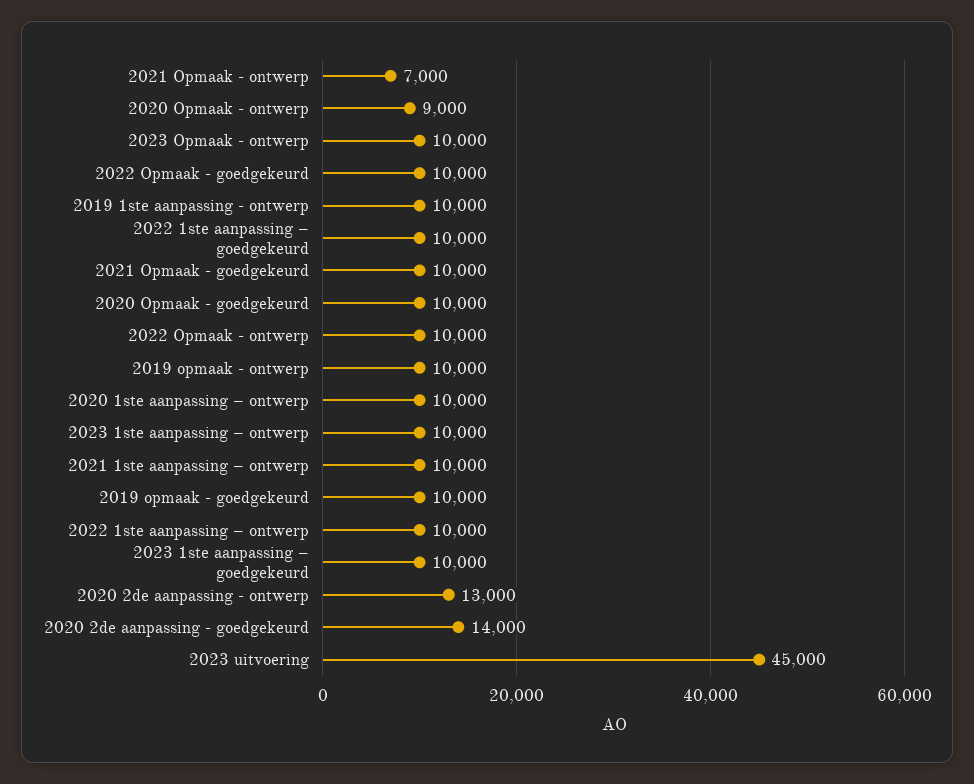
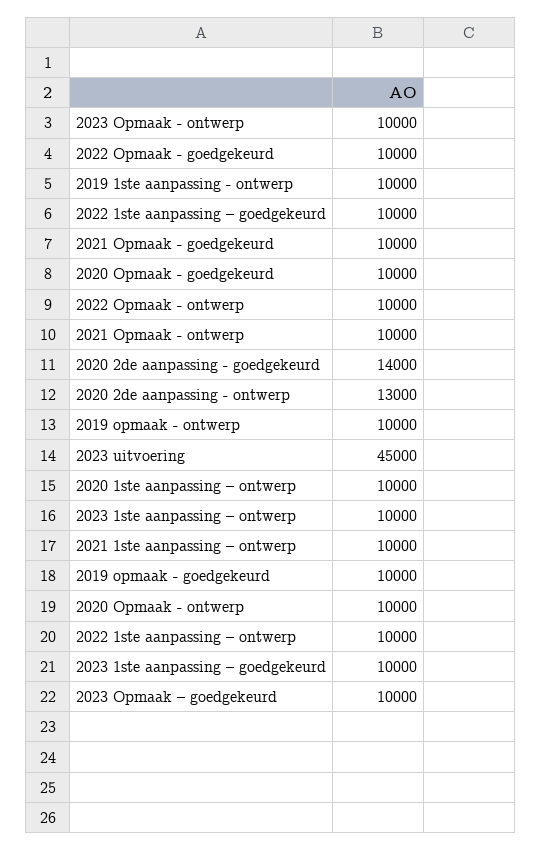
2021 Opmaak - ontwerp: 7000 -> 10000
2020 Opmaak - ontwerp: 9000 -> 10000
2023 Opmaak – goedgekeurd: none -> 10000

